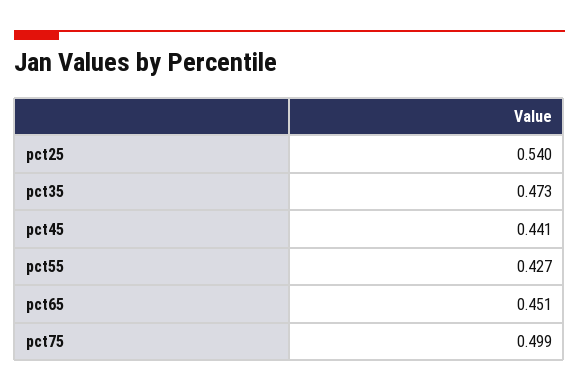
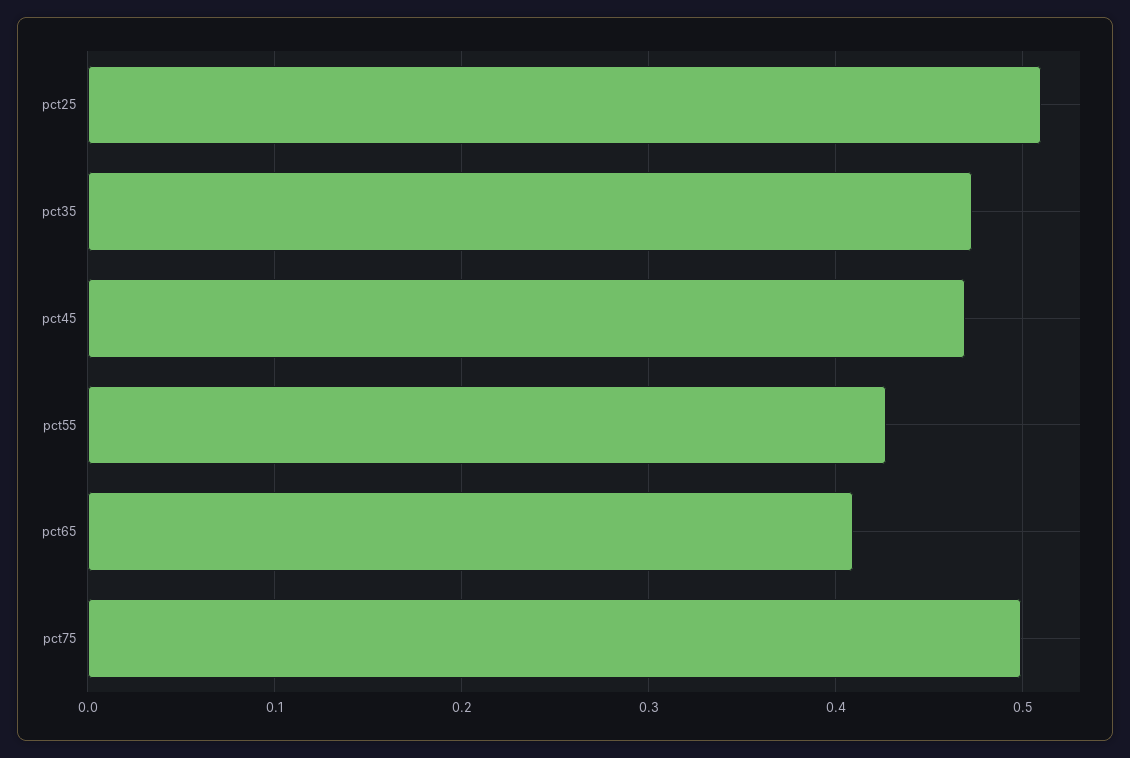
pct25: 0.54 -> 0.51
pct45: 0.441 -> 0.47
pct65: 0.451 -> 0.41

